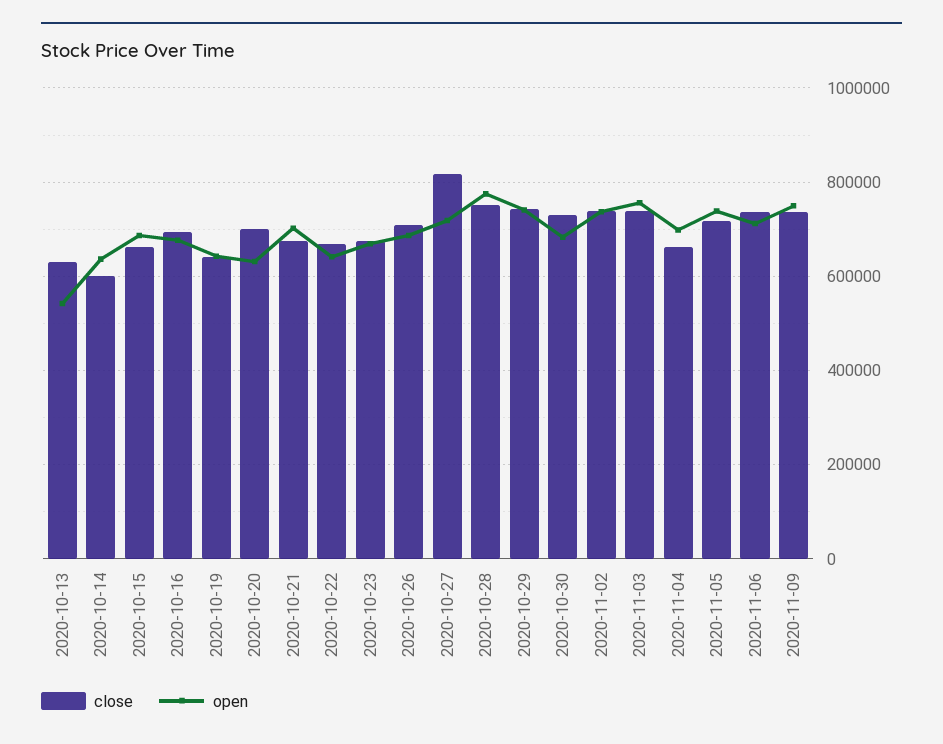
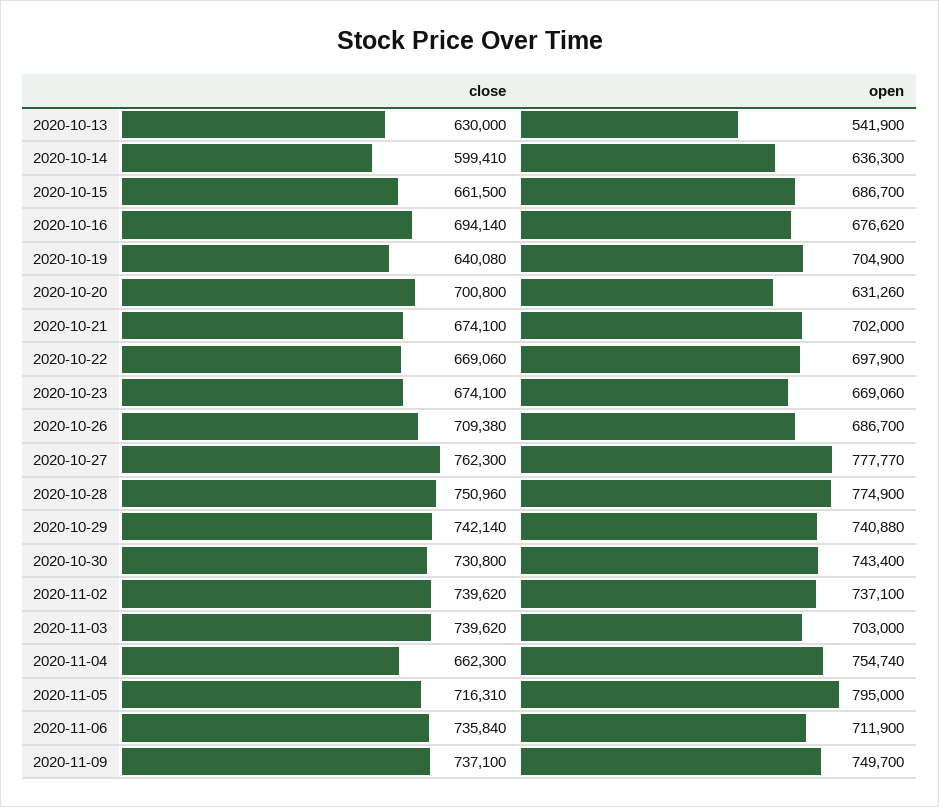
open, 2020-10-19: 640000 -> 704900
open, 2020-10-22: 640000 -> 697900
close, 2020-10-27: 820000 -> 762300
open, 2020-10-27: 720000 -> 777770
open, 2020-10-30: 680000 -> 743400
open, 2020-11-03: 760000 -> 703000
open, 2020-11-04: 700000 -> 754740
open, 2020-11-05: 740000 -> 795000

